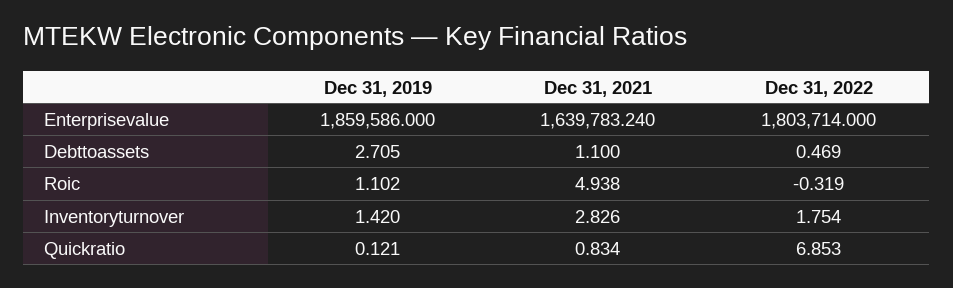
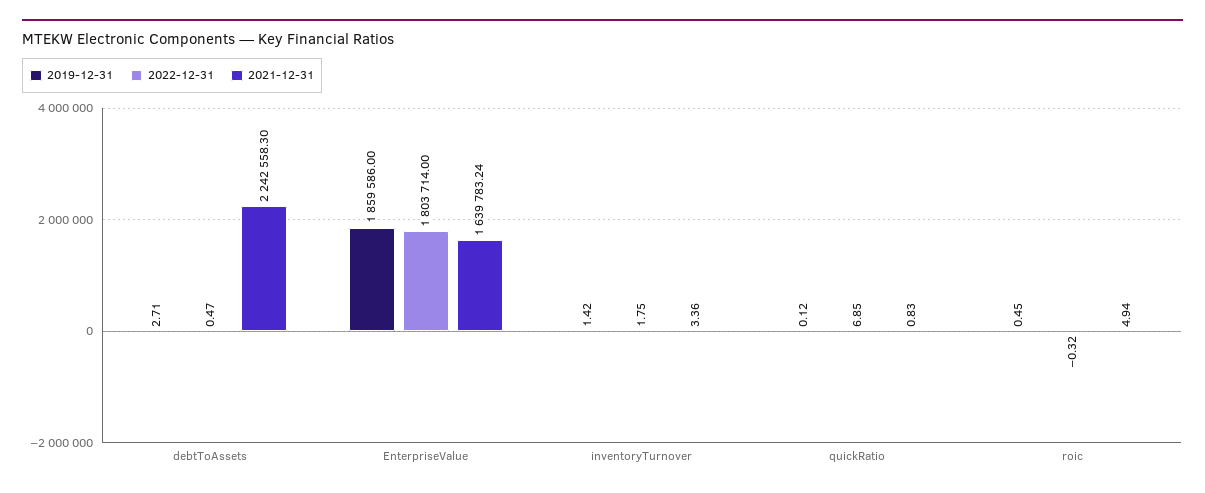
Dec 31, 2021, Debttoassets: 1.1 -> 2242558.3
Dec 31, 2019, Roic: 1.102 -> 0.45
Dec 31, 2021, Inventoryturnover: 2.826 -> 3.36

